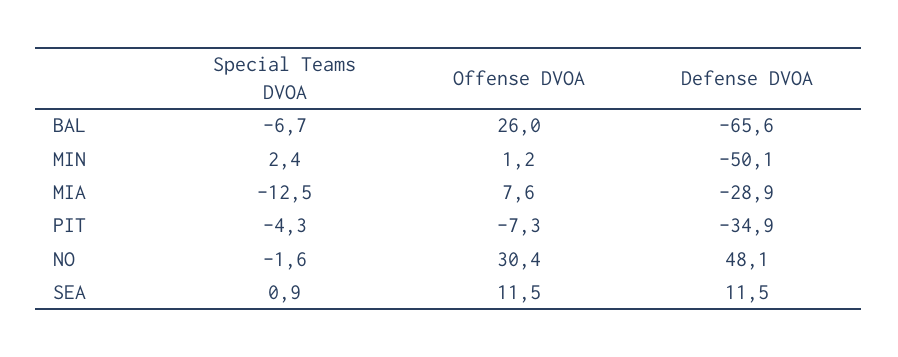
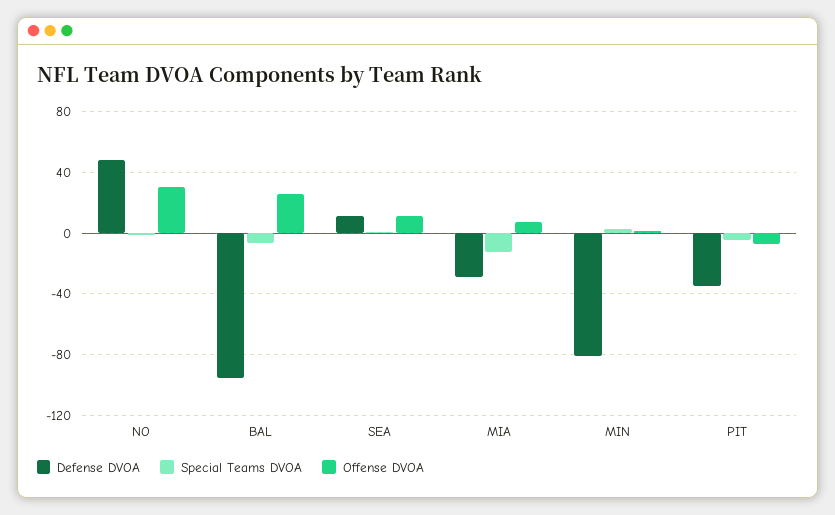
Defense DVOA, BAL: -65.6 -> -95
Defense DVOA, MIN: -50.1 -> -80

